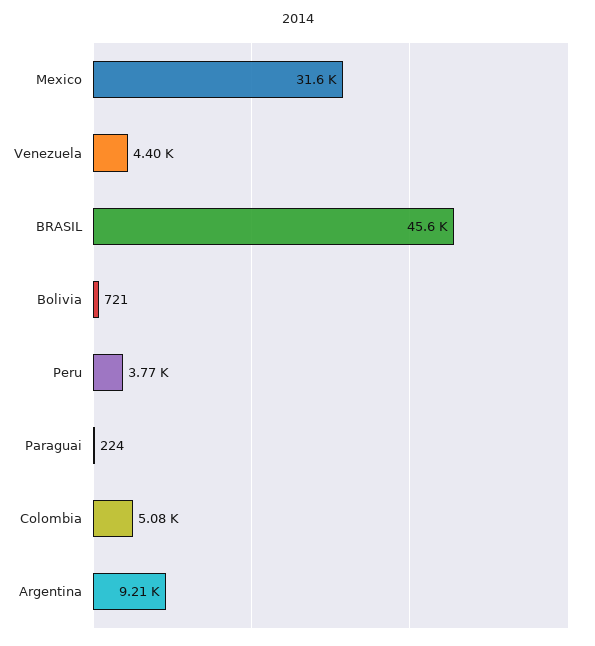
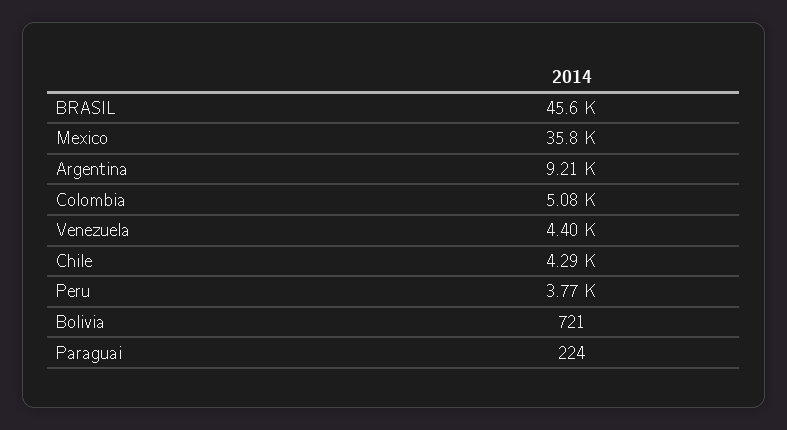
Mexico: 31600 -> 35800
Chile: none -> 4290

